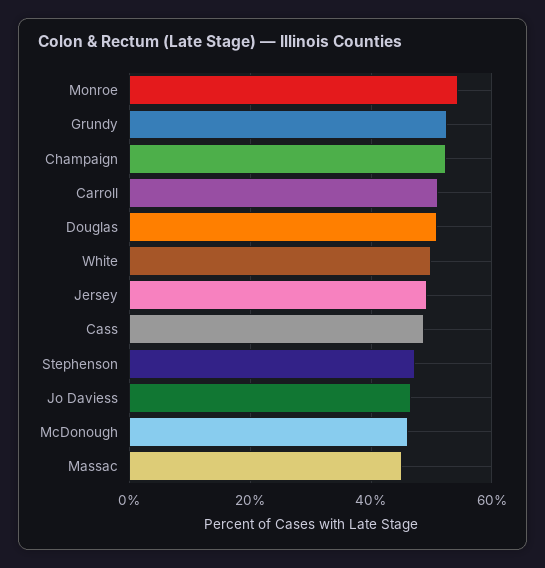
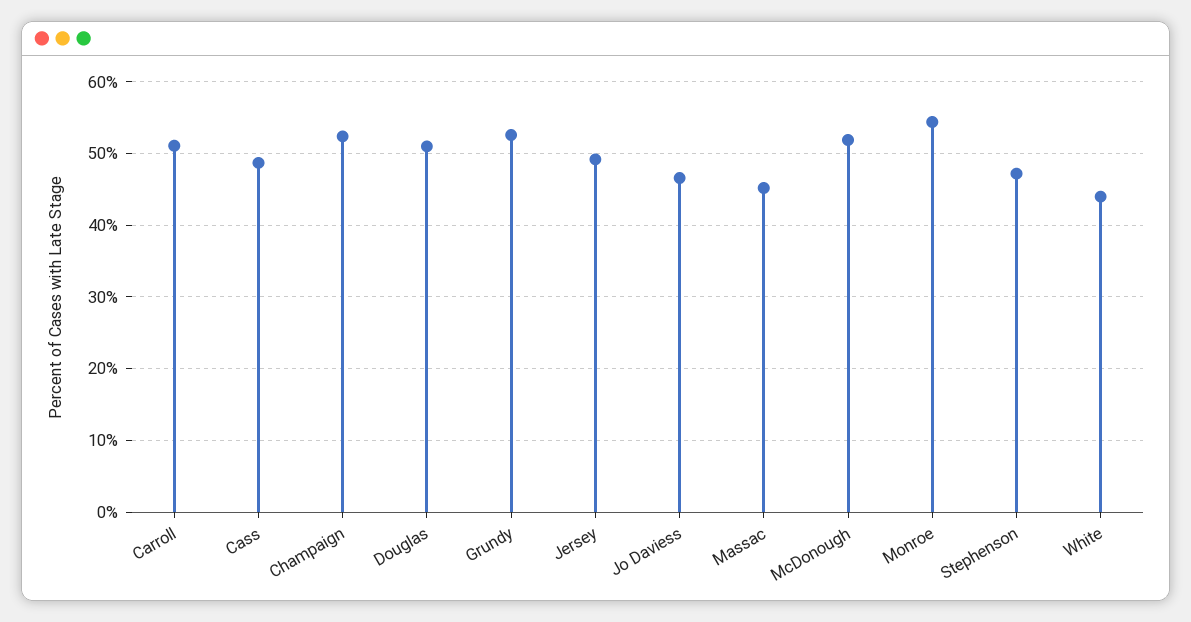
White: 50 -> 44
McDonough: 46 -> 52

